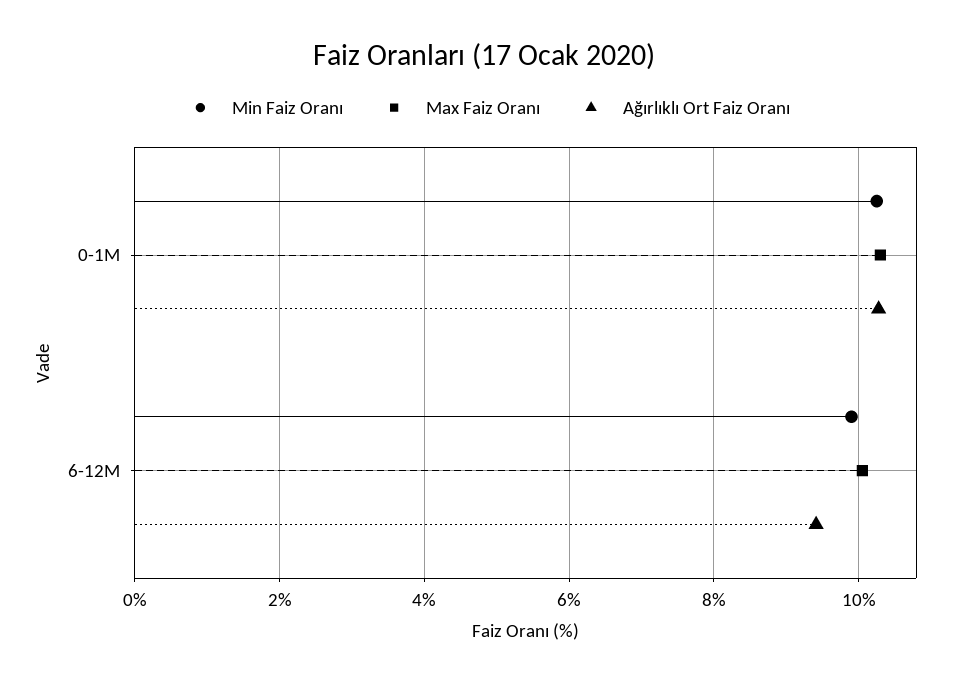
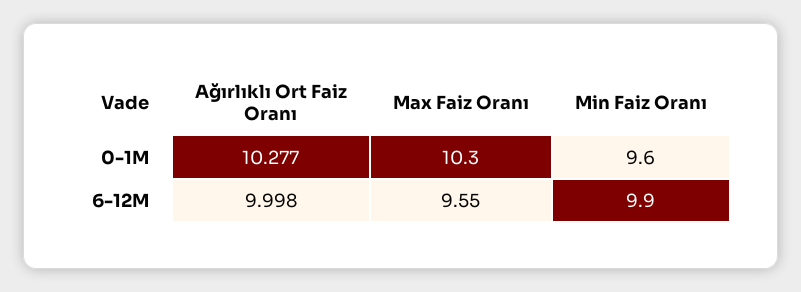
Min Faiz Oranı, 0-1M: 10.2 -> 9.6
Max Faiz Oranı, 6-12M: 10 -> 9.55
Ağırlıklı Ort Faiz Oranı, 6-12M: 9.4 -> 9.998

